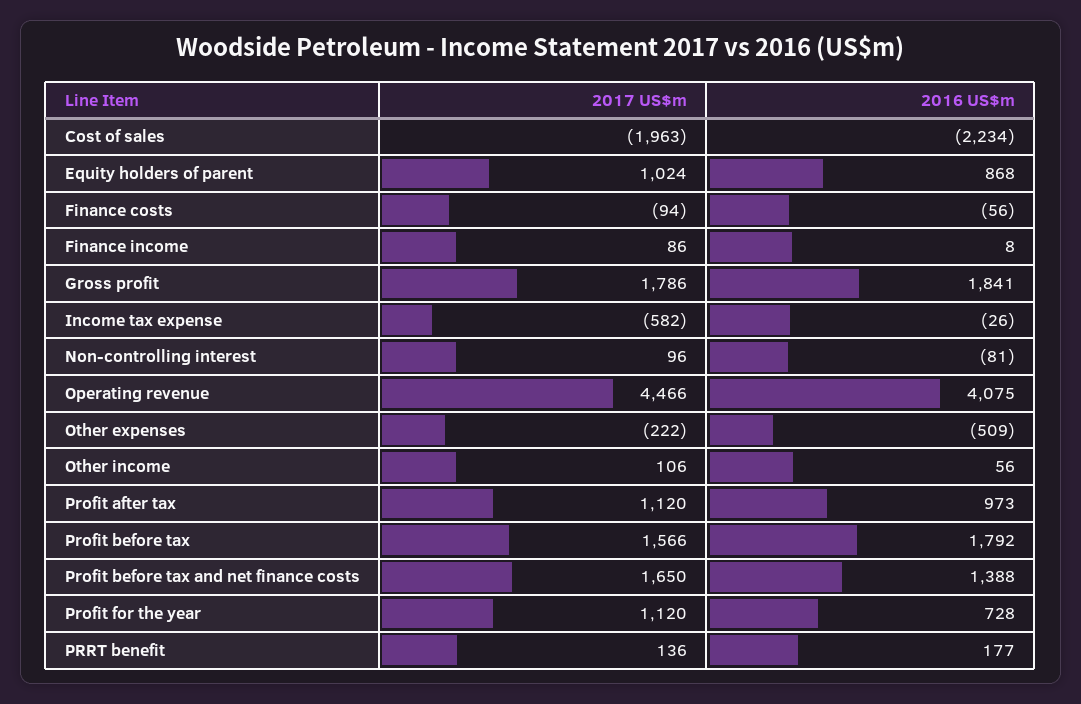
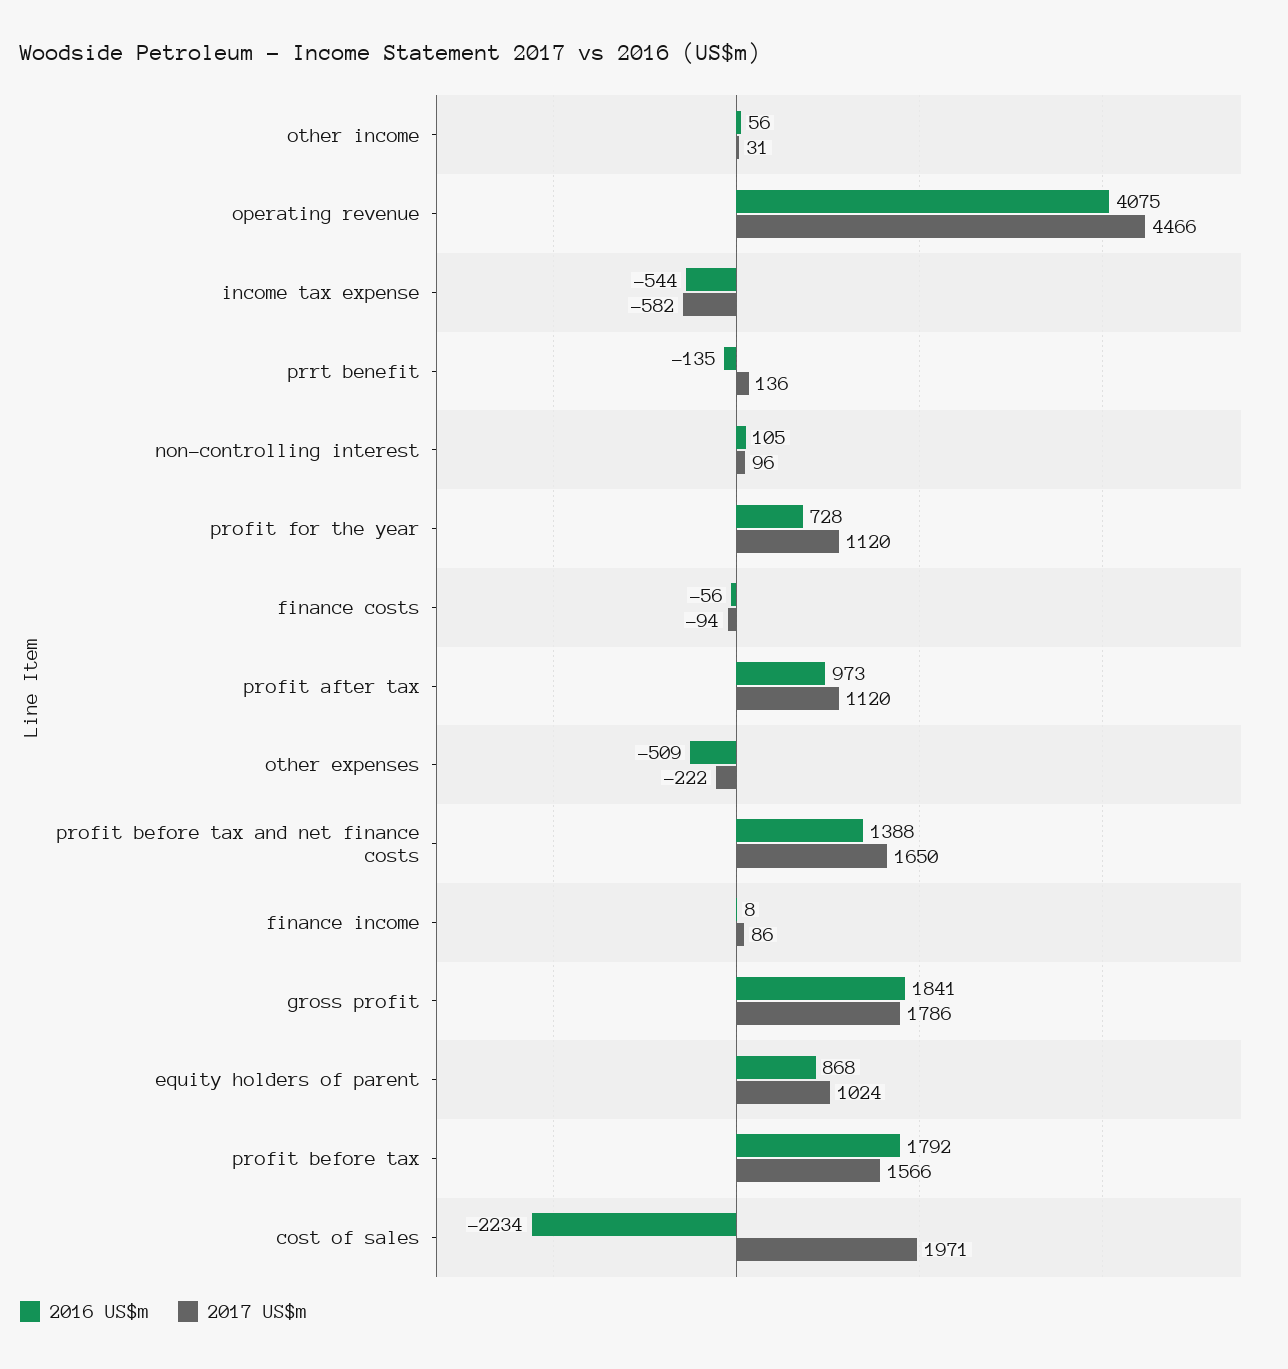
2017 US$m, Cost of sales: -1963 -> 1971
2016 US$m, Income tax expense: -26 -> -544
2016 US$m, Non-controlling interest: -81 -> 105
2017 US$m, Other income: 106 -> 31
2016 US$m, PRRT benefit: 177 -> -135

